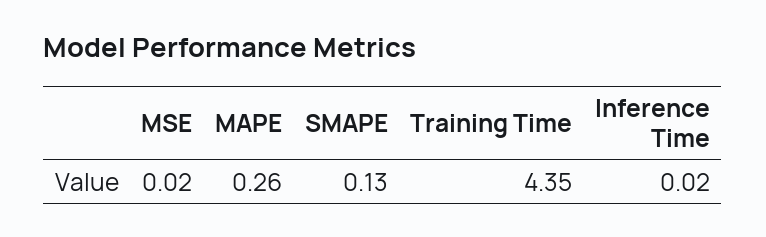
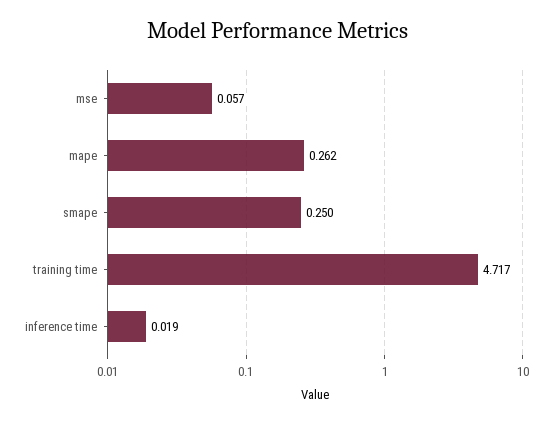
MSE: 0.02 -> 0.057
SMAPE: 0.13 -> 0.25
Training Time: 4.35 -> 4.717

